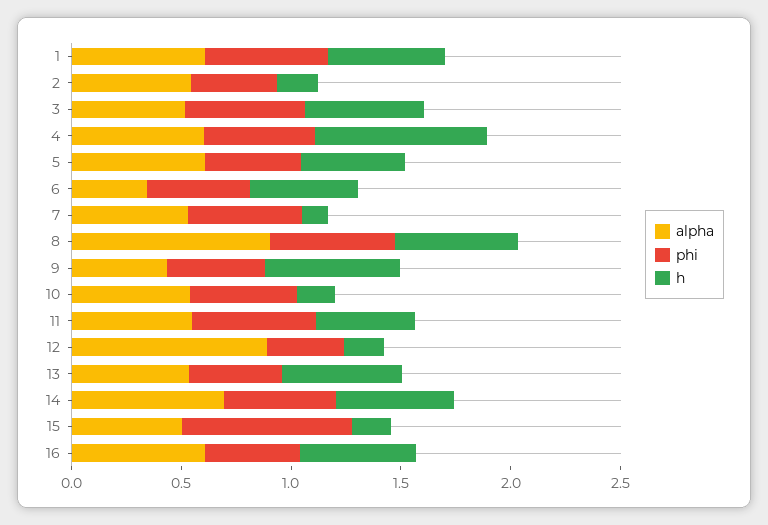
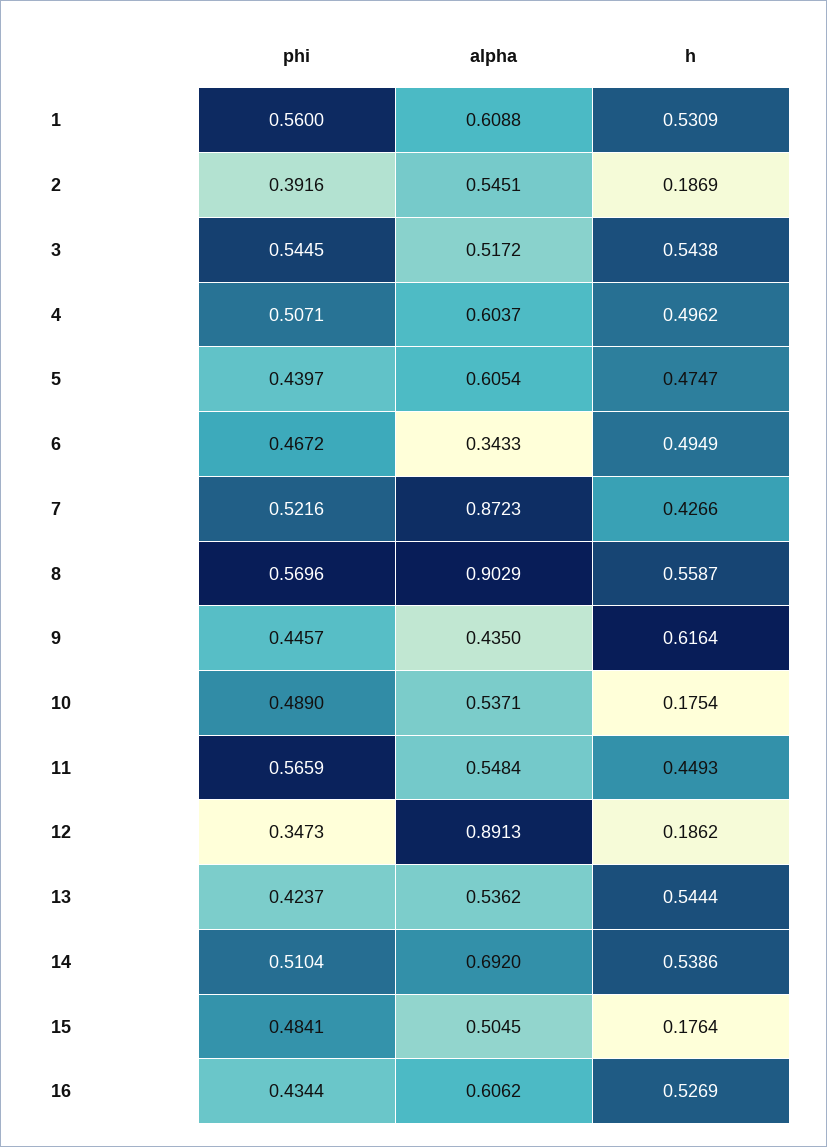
h, 4: 0.8 -> 0.4962
alpha, 7: 0.5 -> 0.8723
h, 7: 0.1 -> 0.4266
phi, 15: 0.8 -> 0.4841

